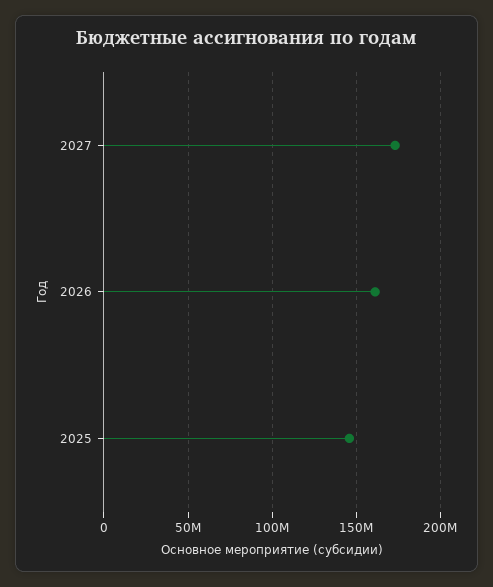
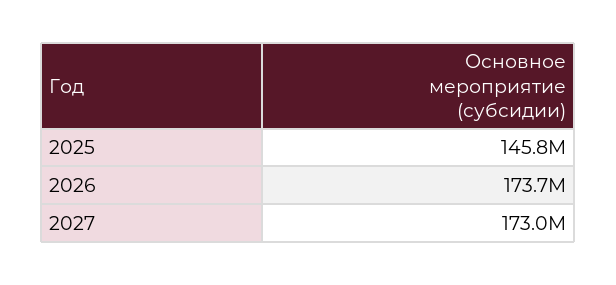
2026: 160000000 -> 173700000

